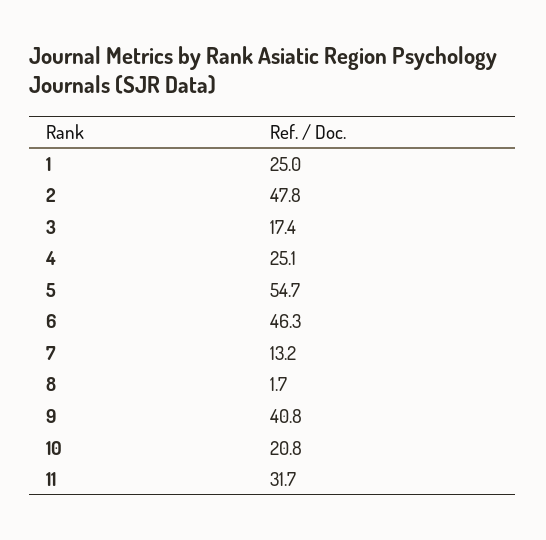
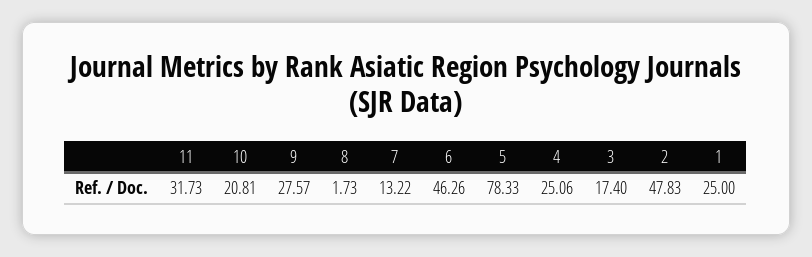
5: 54.7 -> 78.33
9: 40.8 -> 27.57

